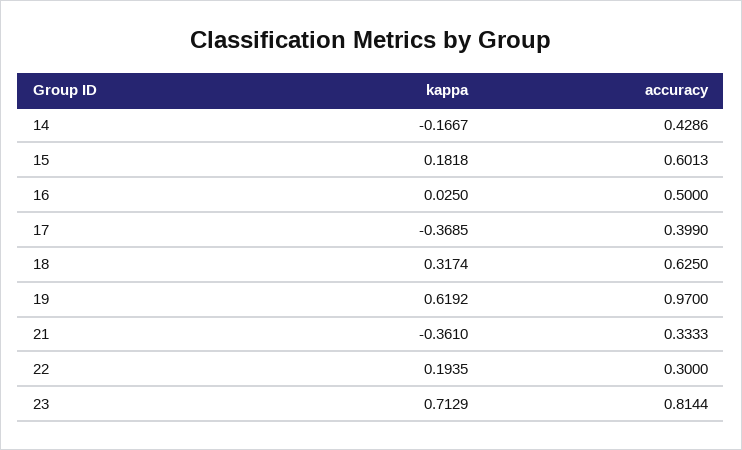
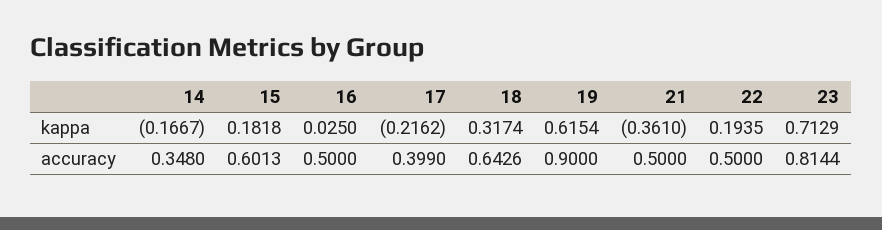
accuracy, 14: 0.4286 -> 0.348
kappa, 17: -0.3685 -> -0.2162
accuracy, 18: 0.625 -> 0.6426
kappa, 19: 0.6192 -> 0.6154
accuracy, 19: 0.97 -> 0.9
accuracy, 21: 0.3333 -> 0.5
accuracy, 22: 0.3 -> 0.5

